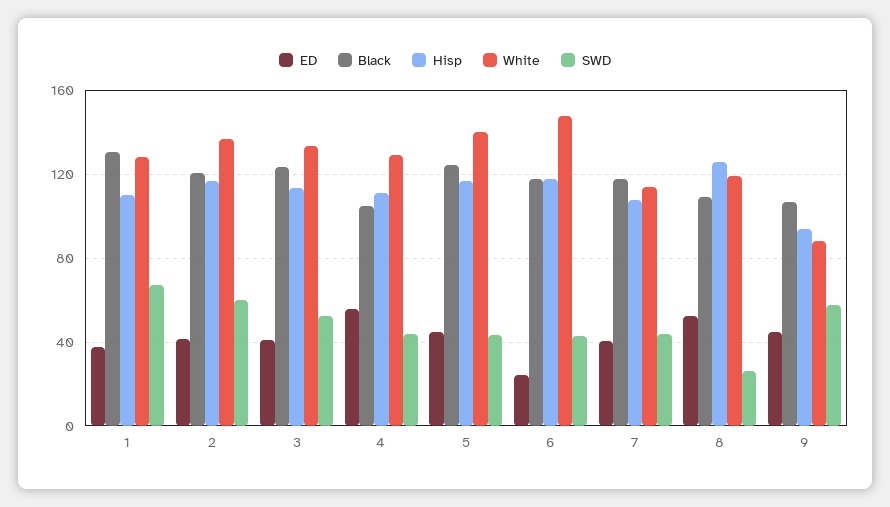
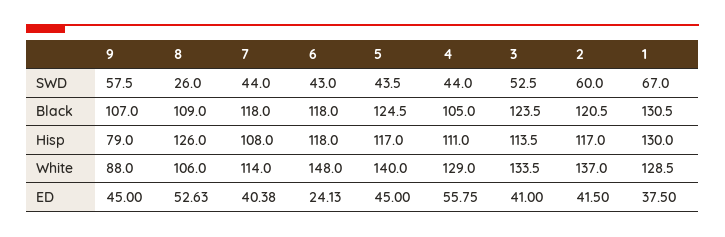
Hisp, 1: 110 -> 130
White, 8: 120 -> 106
Hisp, 9: 95 -> 79

